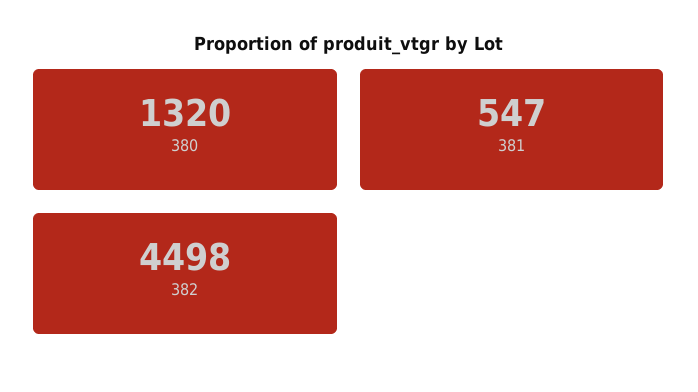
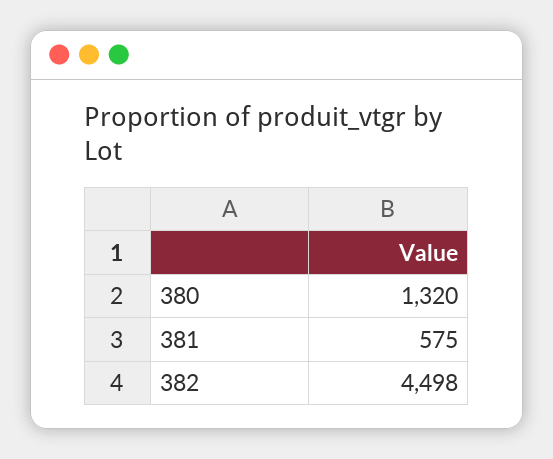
381: 547 -> 575

